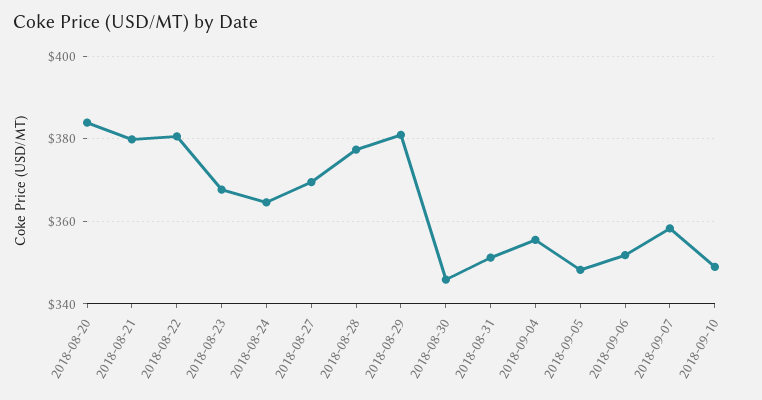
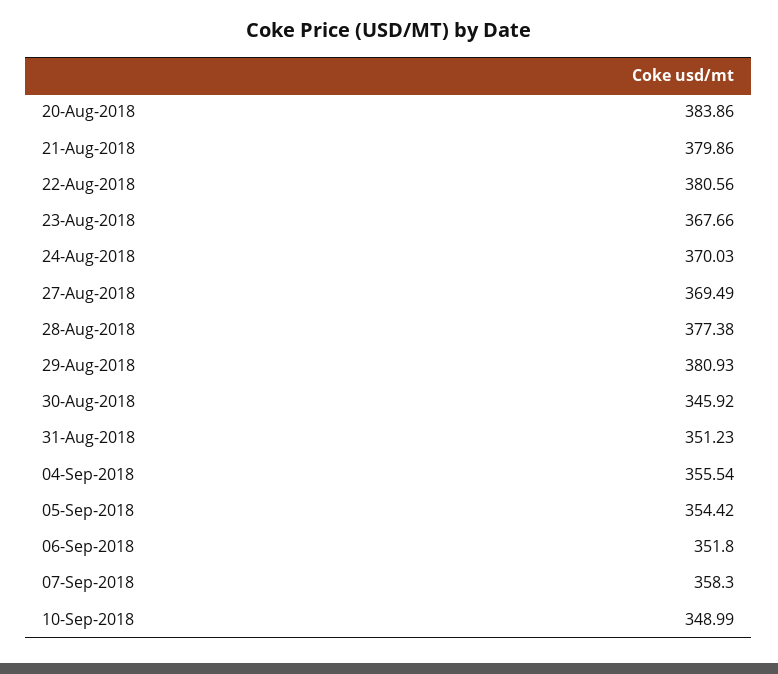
2018-08-24: 364 -> 370.03
2018-09-05: 348 -> 354.42

